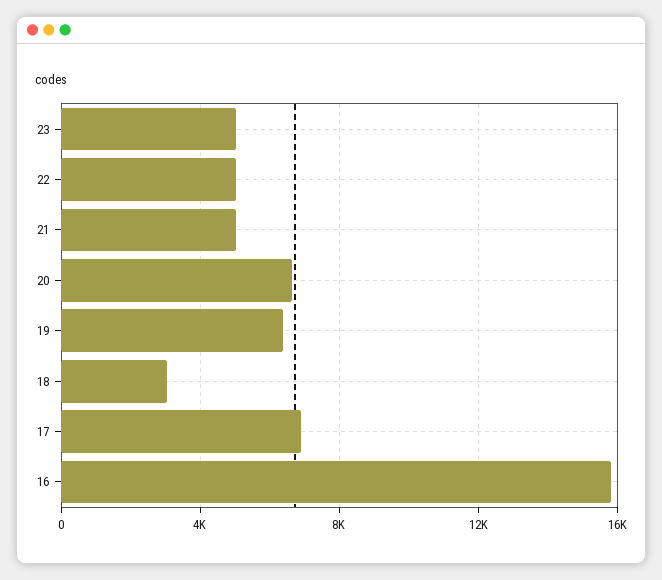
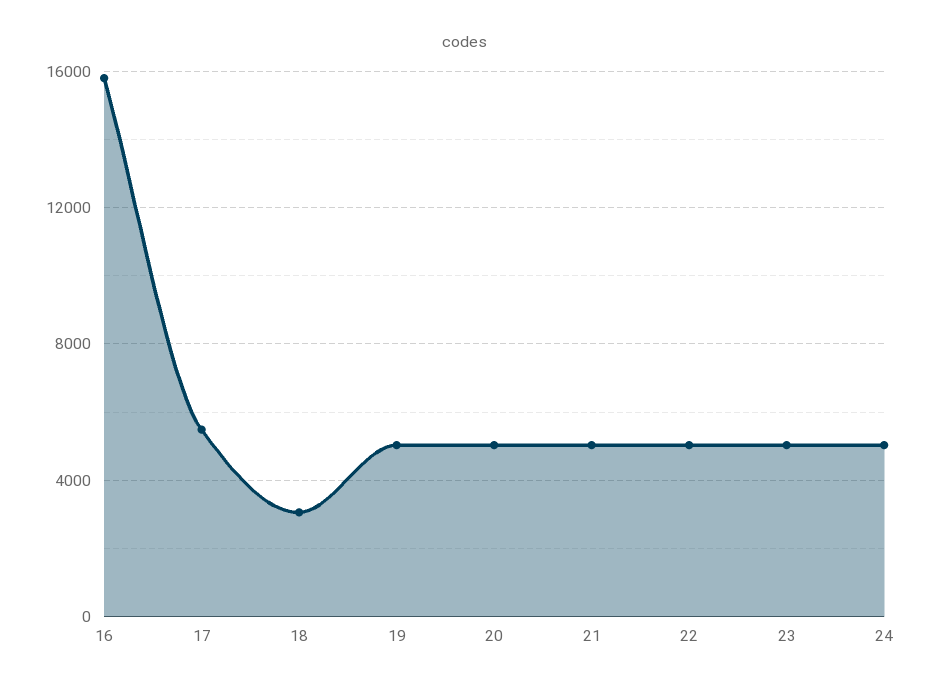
20: 6500 -> 5000
19: 6500 -> 5000
17: 7000 -> 5500
24: none -> 5000

